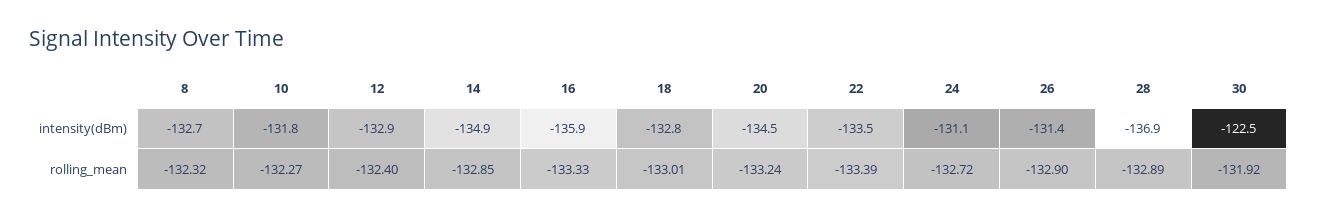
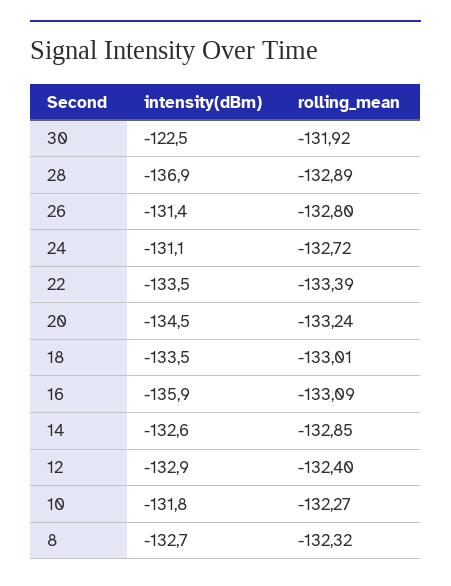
14, intensity(dBm): -134.9 -> -132.6
18, intensity(dBm): -132.8 -> -133.5
16, rolling_mean: -133.33 -> -133.09
26, rolling_mean: -132.9 -> -132.8

